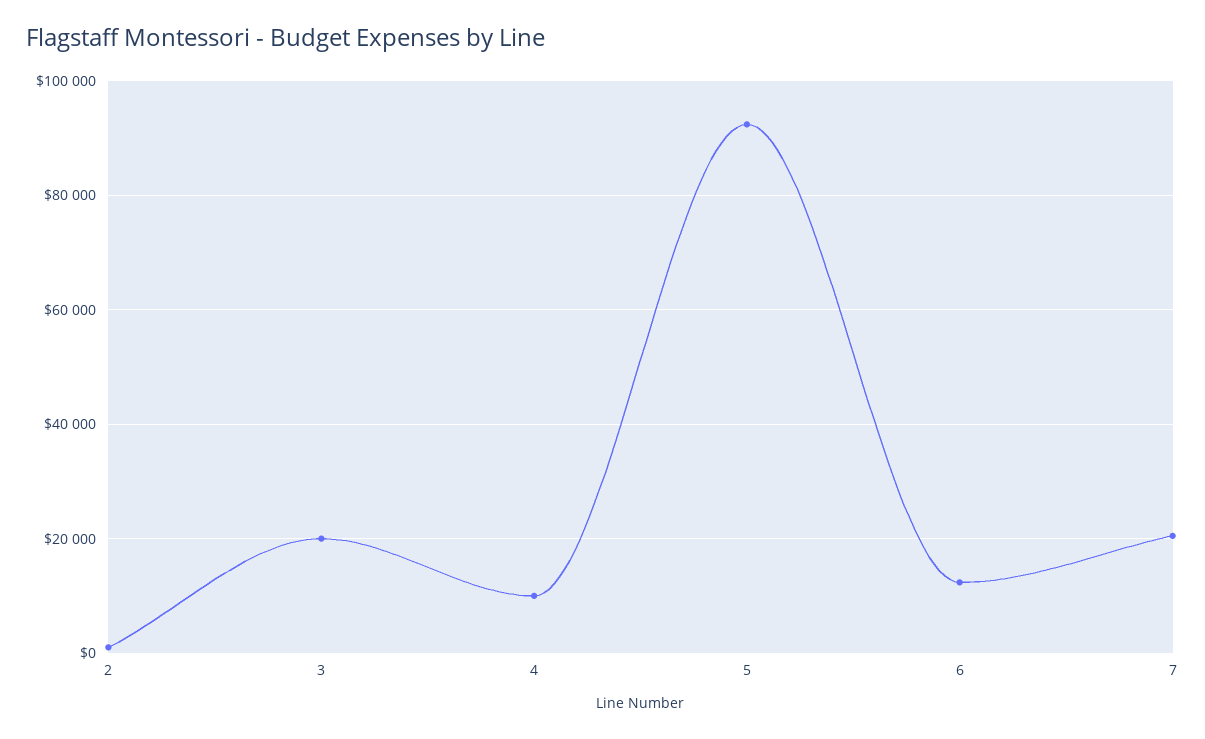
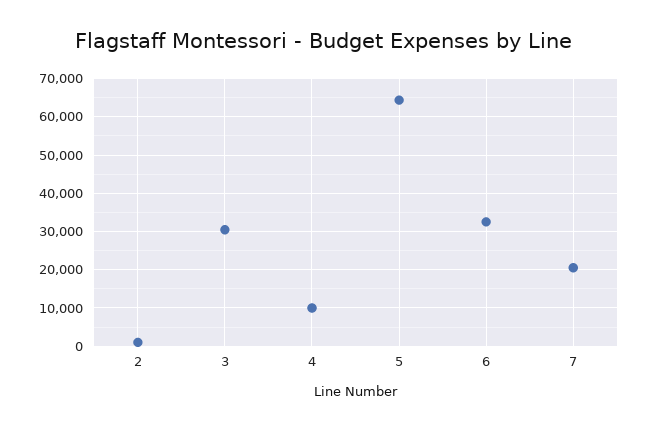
3: 20000 -> 30000
5: 92000 -> 64000
6: 12000 -> 32000

